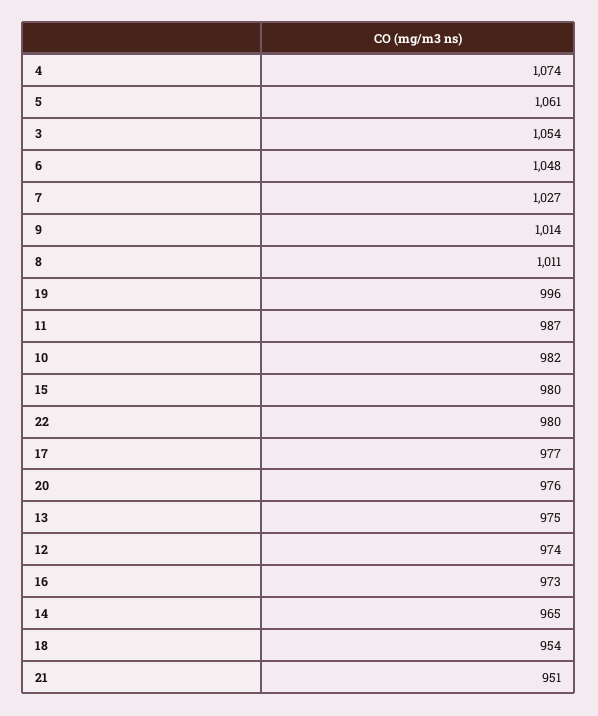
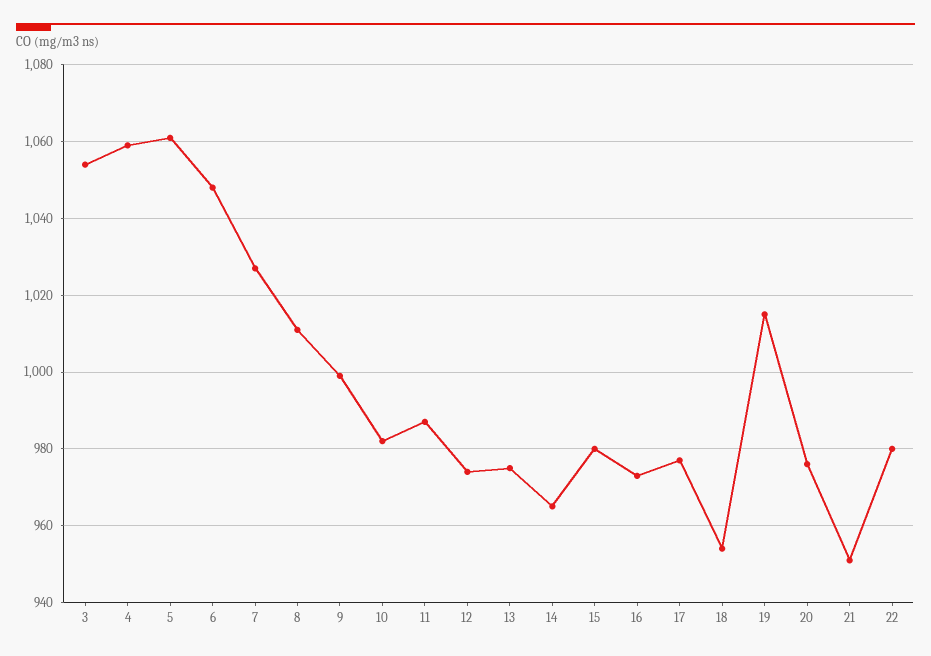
4: 1074 -> 1060
9: 1014 -> 1000
19: 996 -> 1015

